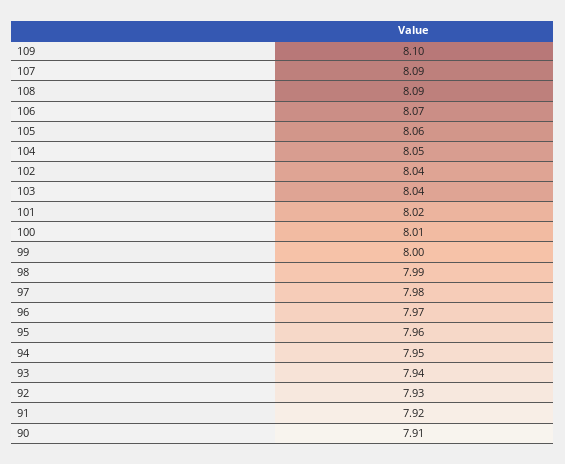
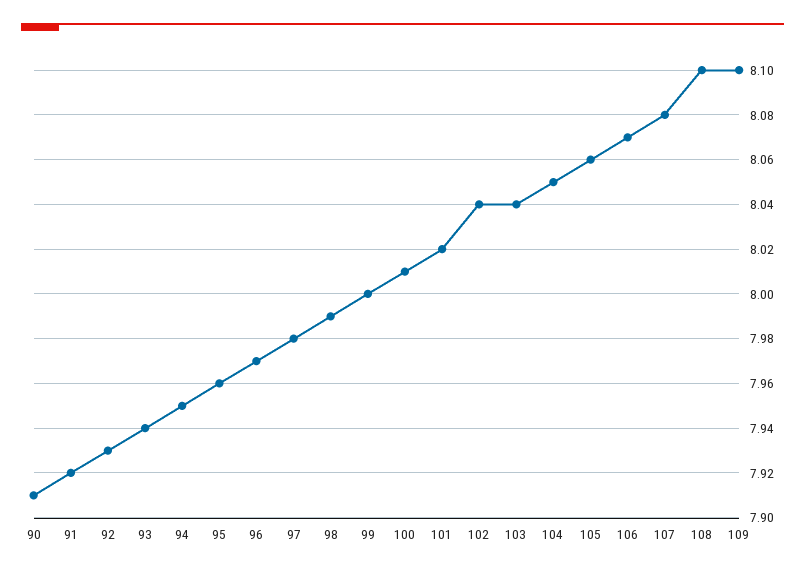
107: 8.09 -> 8.08
108: 8.09 -> 8.1

